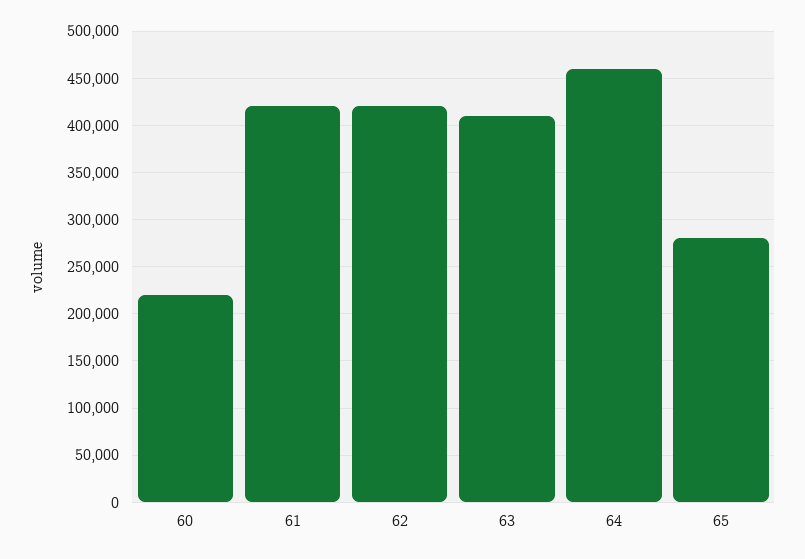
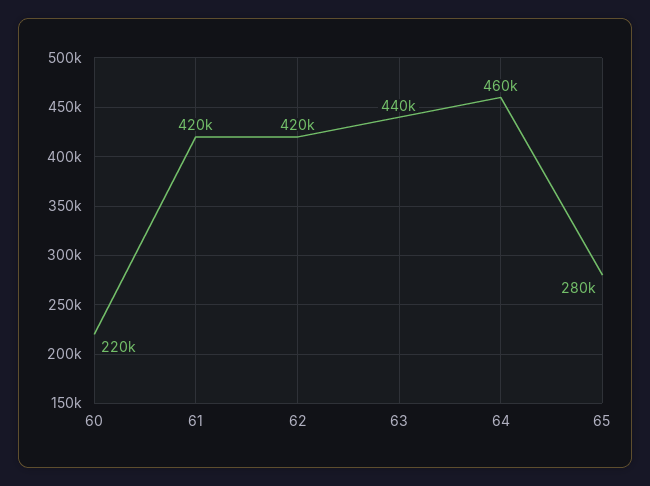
63: 410000 -> 440000

